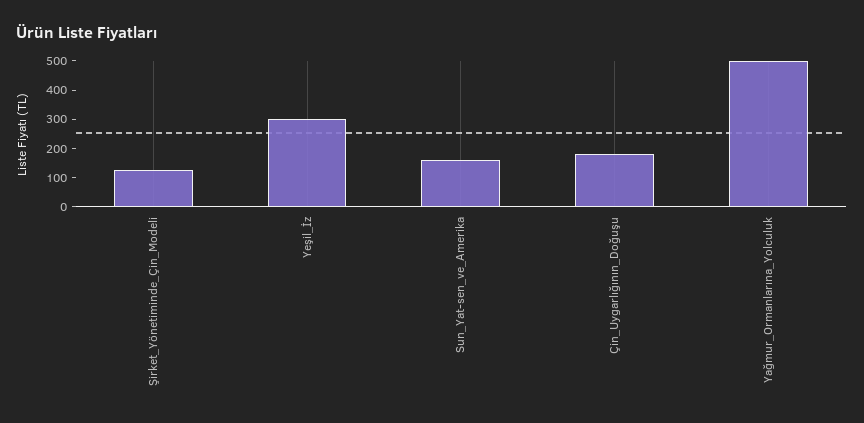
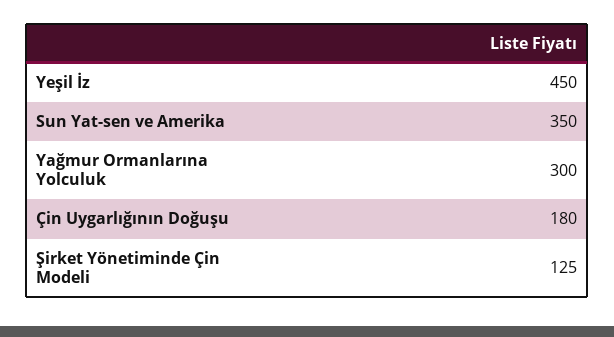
Yeşil_İz: 300 -> 450
Sun_Yat-sen_ve_Amerika: 150 -> 350
Yağmur_Ormanlarına_Yolculuk: 500 -> 300

